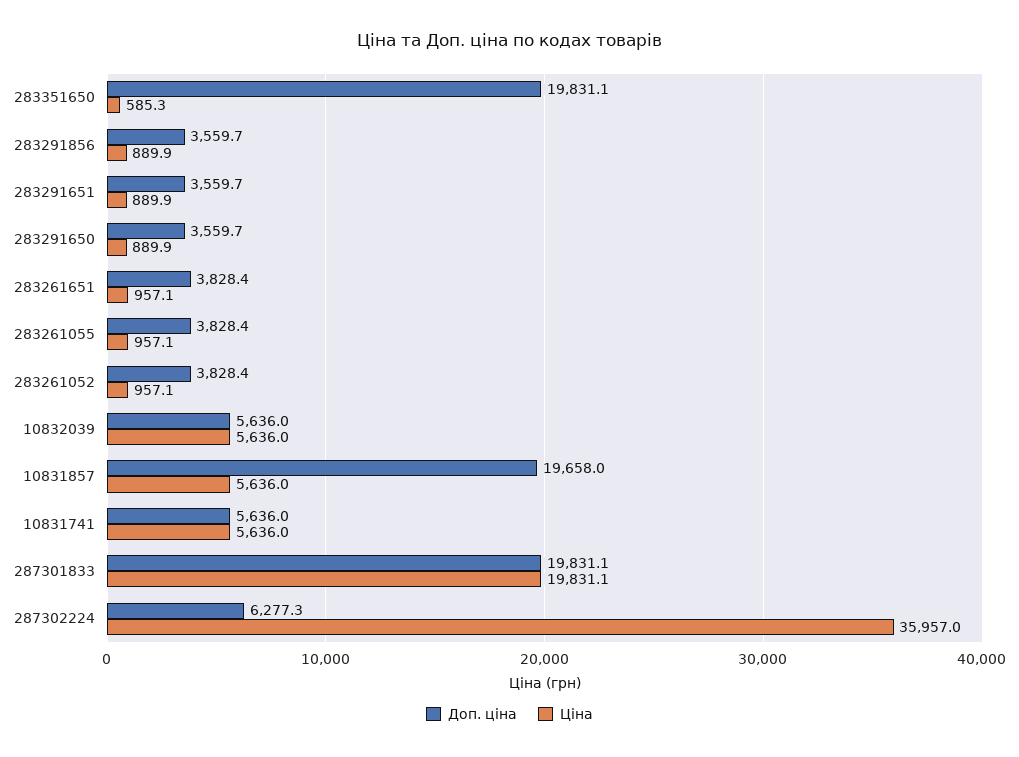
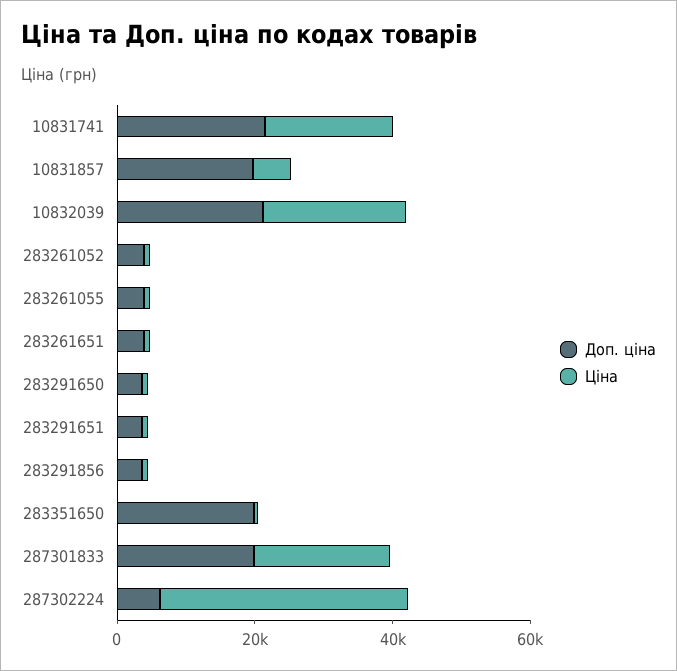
Доп. ціна, 10832039: 5636 -> 20000
Ціна, 10832039: 5636 -> 20000
Доп. ціна, 10831741: 5636 -> 20000
Ціна, 10831741: 5636 -> 20000

